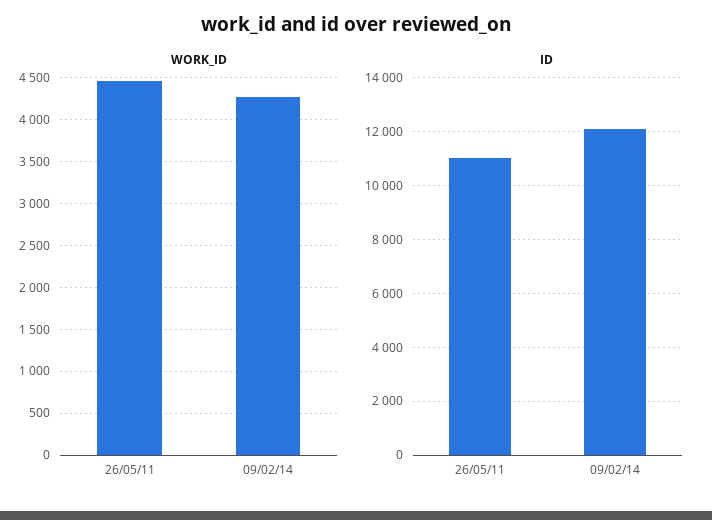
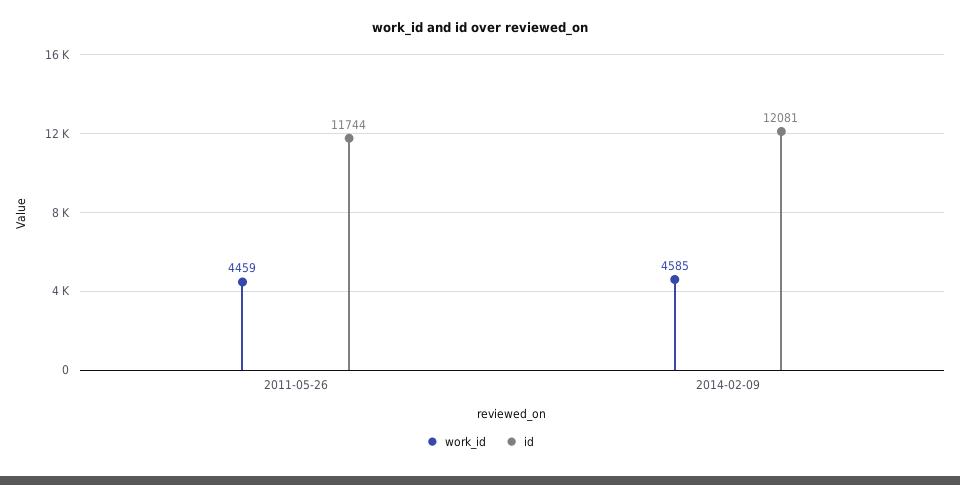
WORK_ID, 09/02/14: 4300 -> 4585
ID, 26/05/11: 11000 -> 11744

